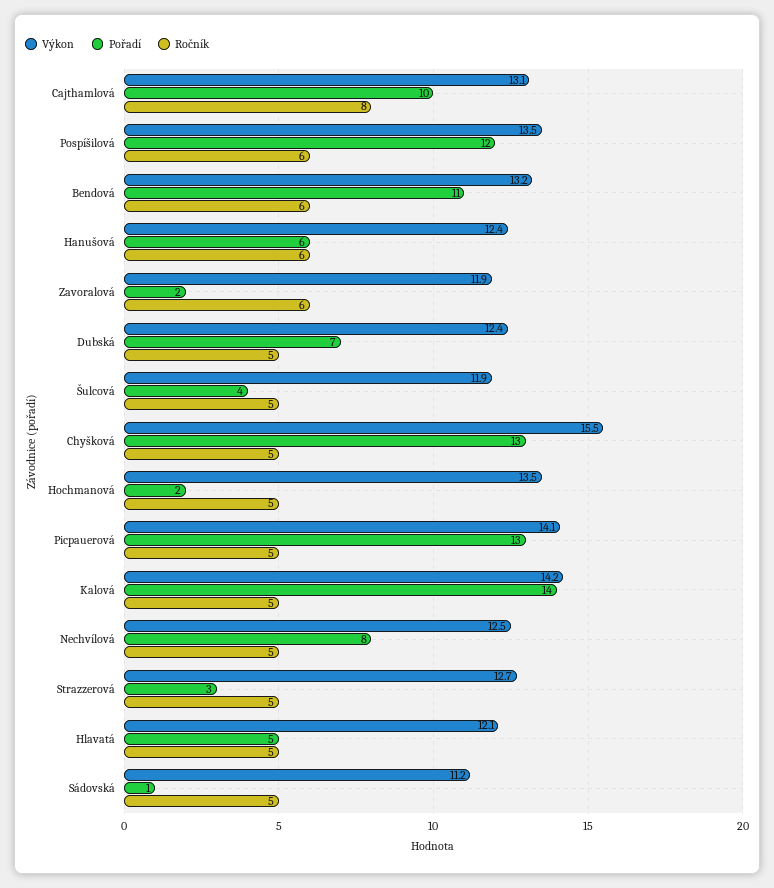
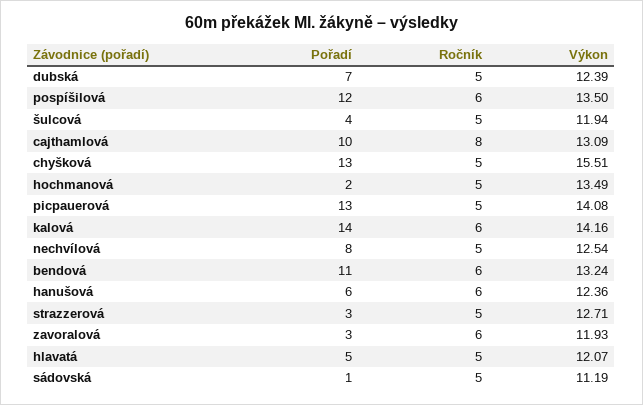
Pořadí, Zavoralová: 2 -> 3
Ročník, Kalová: 5 -> 6

